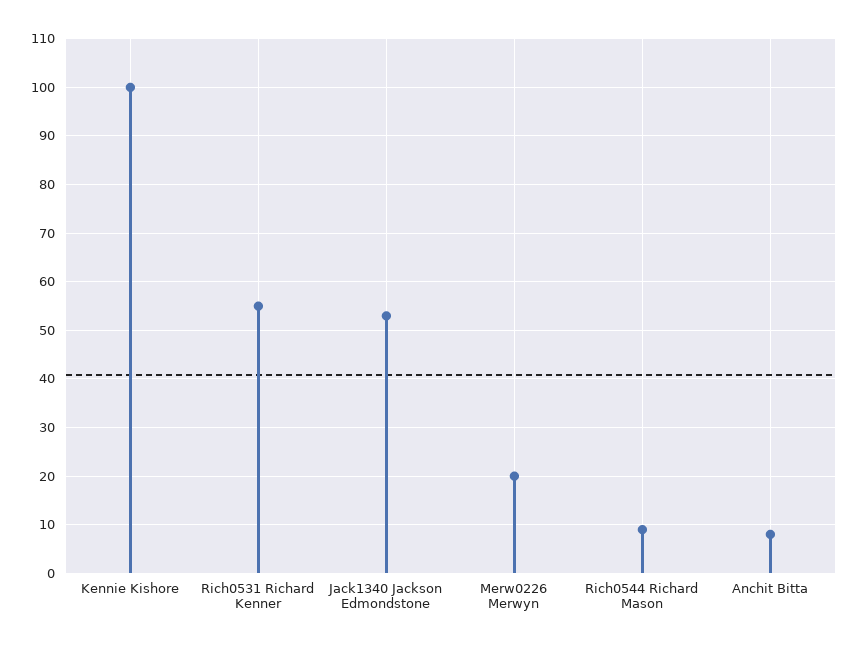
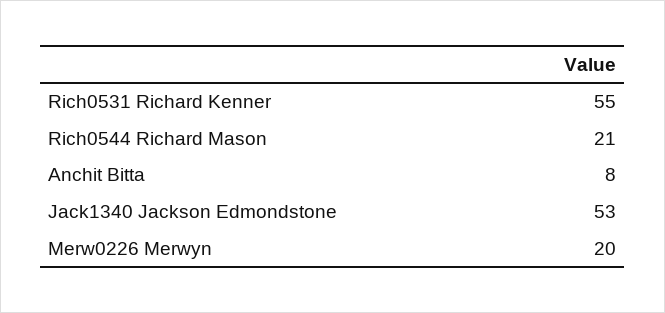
Kennie Kishore: 100 -> none
Rich0544 Richard Mason: 10 -> 21

